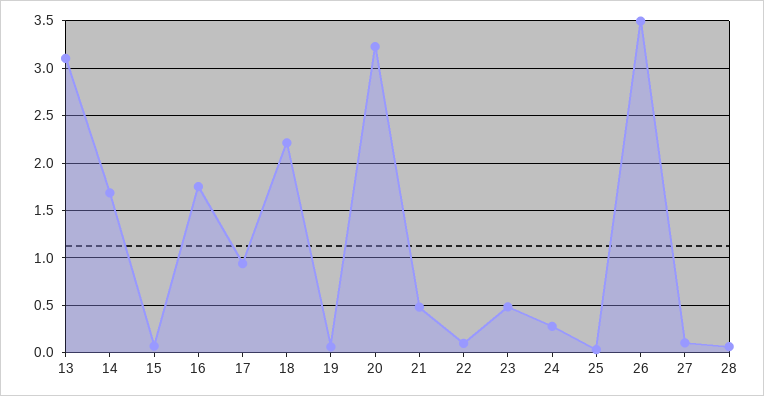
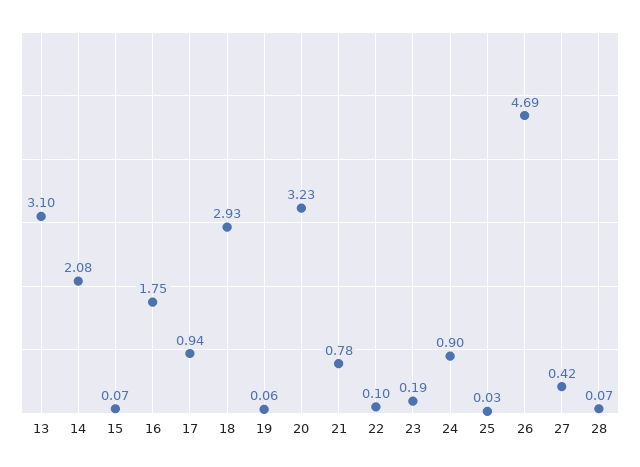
14: 1.7 -> 2.08
18: 2.2 -> 2.93
21: 0.5 -> 0.78
23: 0.5 -> 0.19
24: 0.3 -> 0.9
26: 3.5 -> 4.69
27: 0.1 -> 0.42

